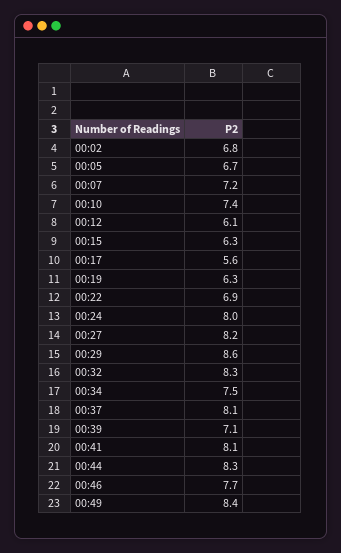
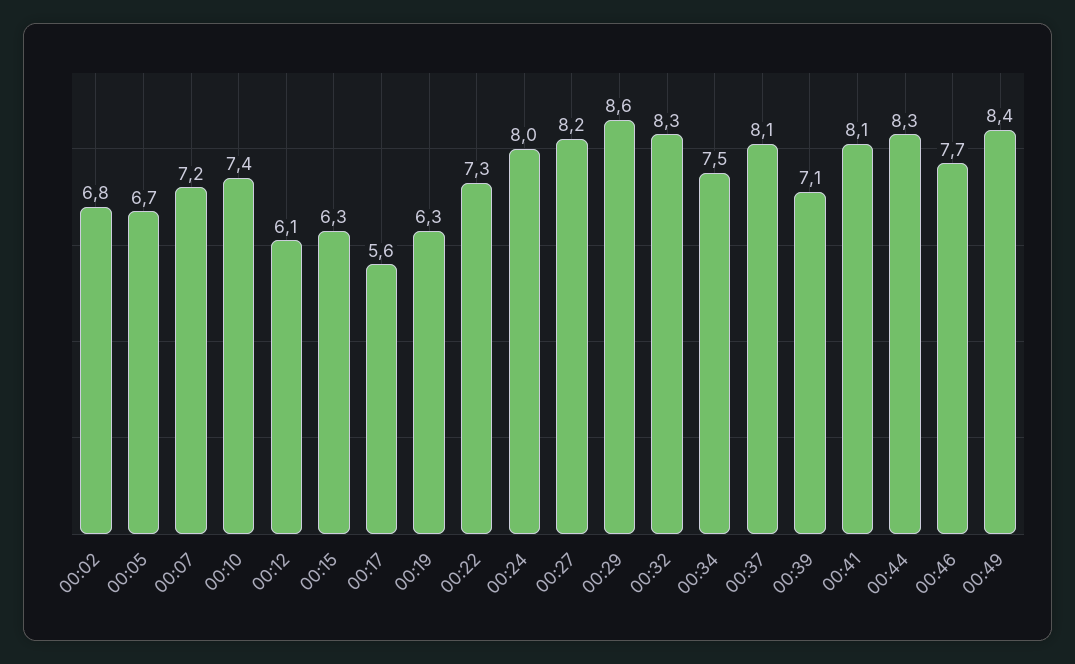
00:22: 6.9 -> 7.3

